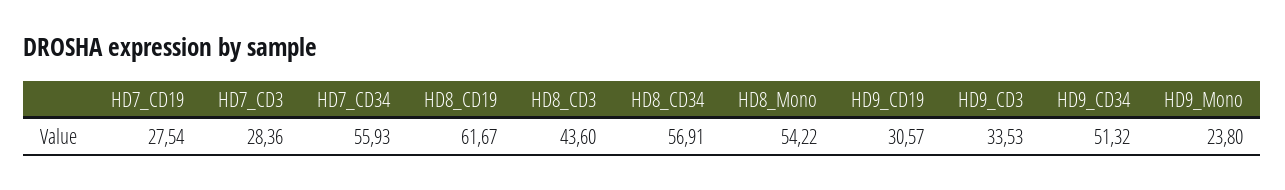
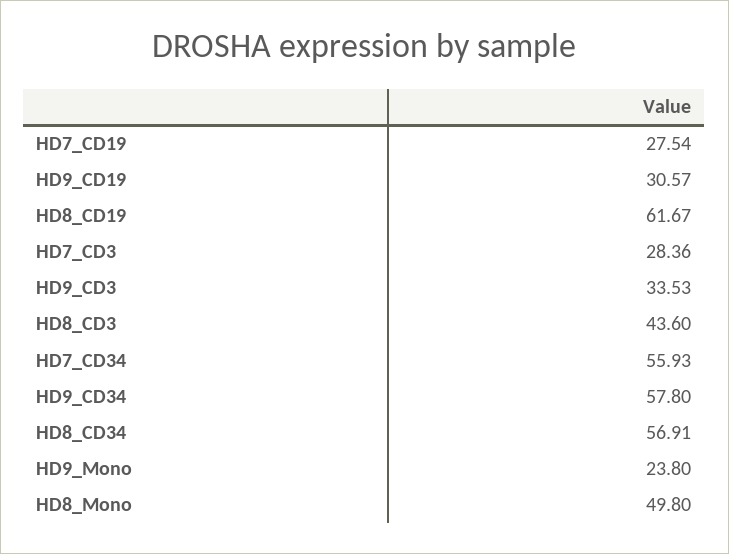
HD8_Mono: 54.22 -> 49.8
HD9_CD34: 51.32 -> 57.8

